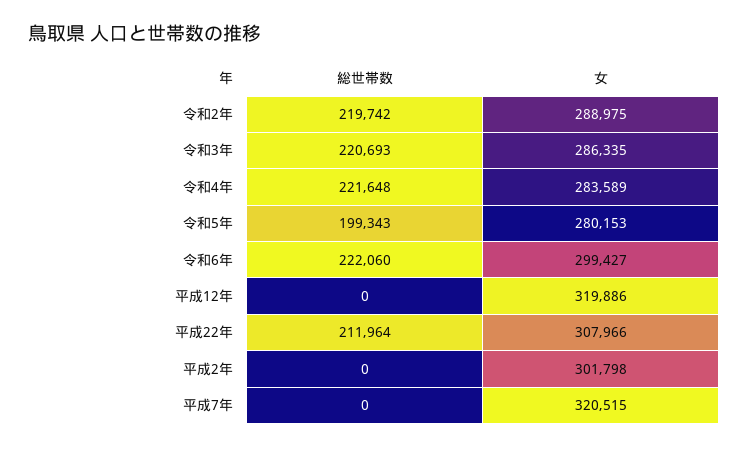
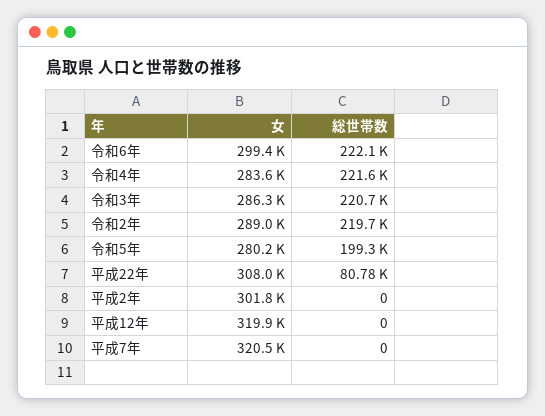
総世帯数, 平成22年: 211964 -> 80780

